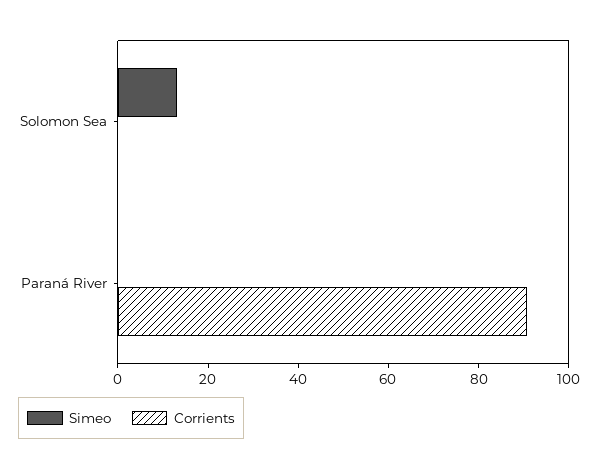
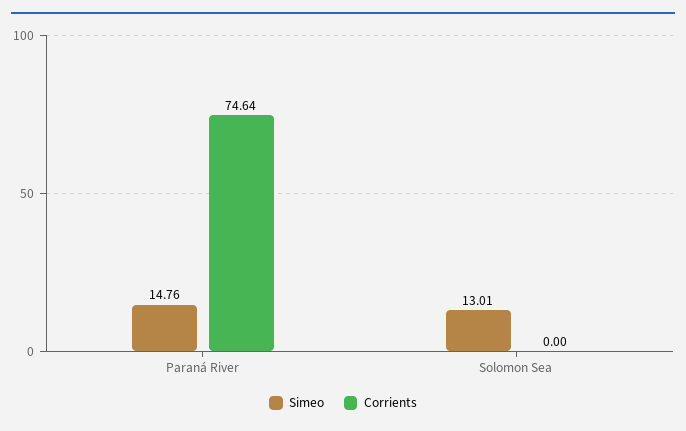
Simeo, Paraná River: 0 -> 14.76
Corrients, Paraná River: 90 -> 74.64

